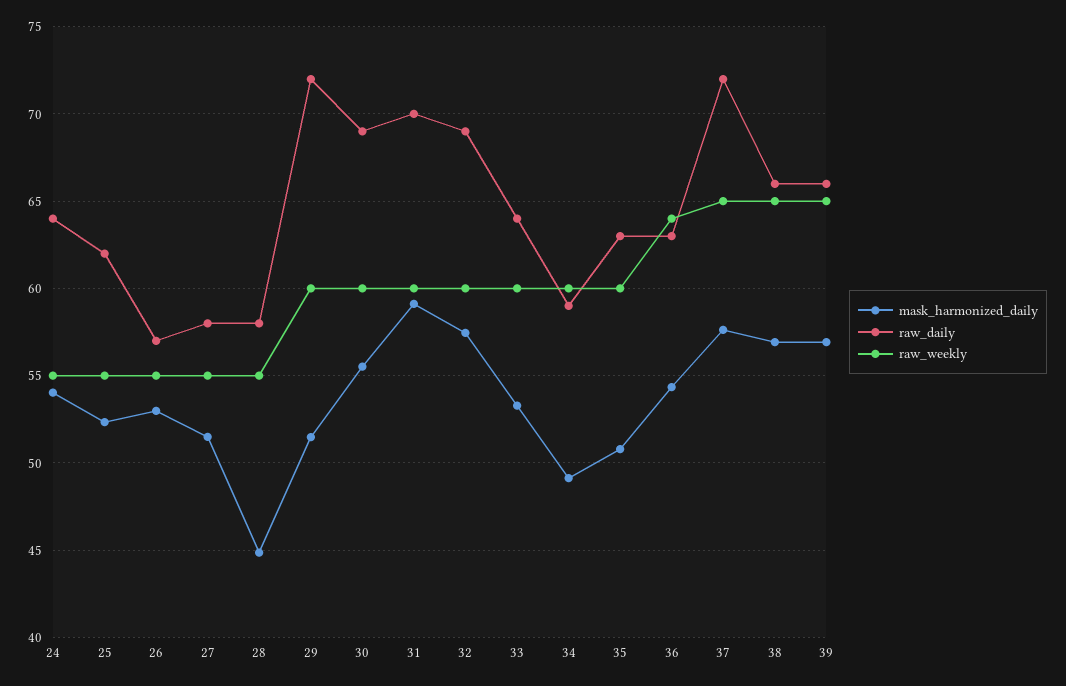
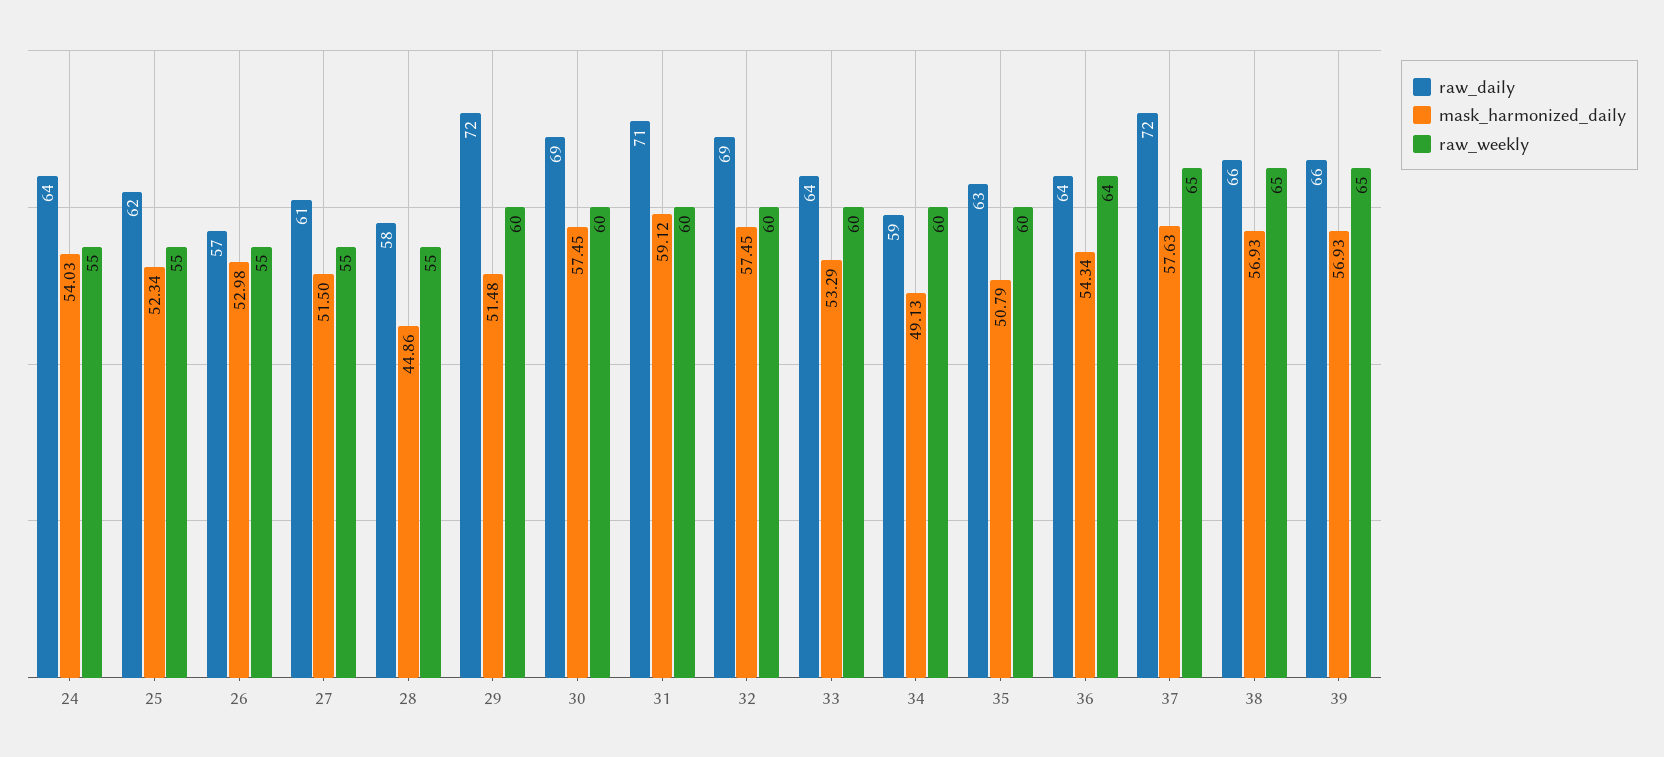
raw_daily, 27: 58 -> 61
mask_harmonized_daily, 30: 55.5 -> 57.45
raw_daily, 31: 70 -> 71
raw_daily, 36: 63 -> 64

